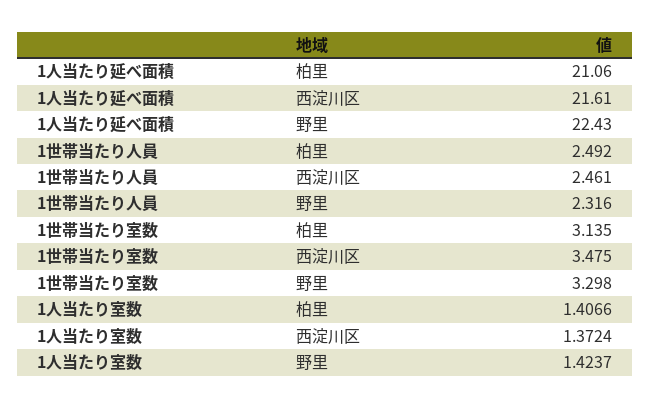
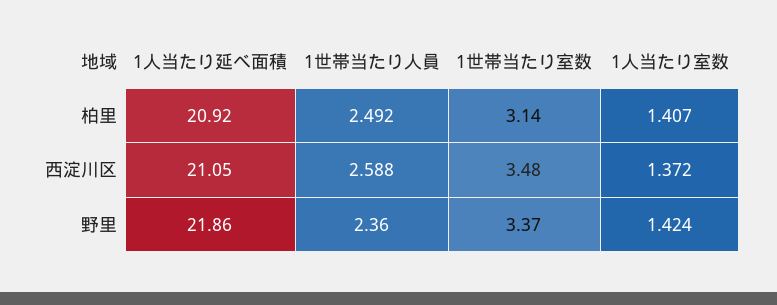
1人当たり延べ面積, 柏里: 21.06 -> 20.92
1人当たり延べ面積, 西淀川区: 21.61 -> 21.05
1人当たり延べ面積, 野里: 22.43 -> 21.86
1世帯当たり人員, 西淀川区: 2.461 -> 2.588
1世帯当たり人員, 野里: 2.316 -> 2.36
1世帯当たり室数, 野里: 3.298 -> 3.37

